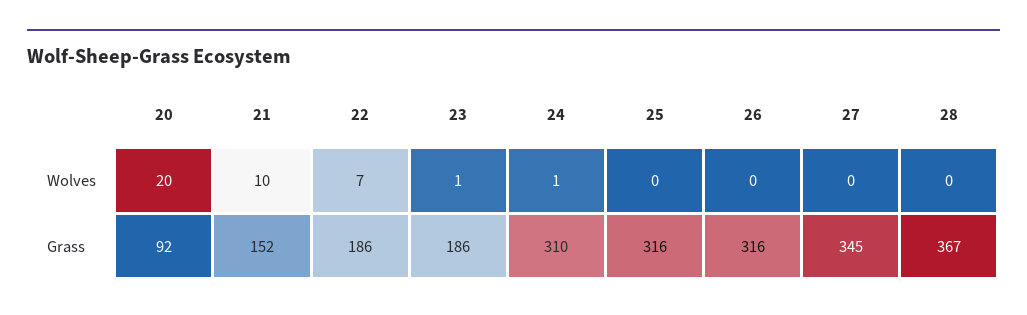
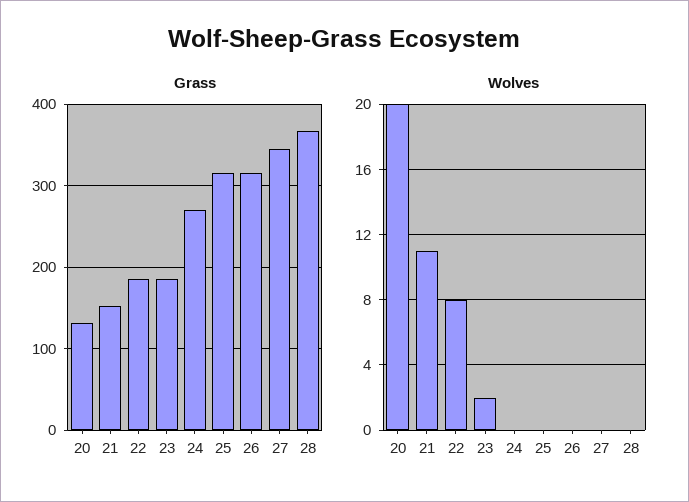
Wolves, 21: 10 -> 11
Wolves, 22: 7 -> 8
Wolves, 23: 1 -> 2
Wolves, 24: 1 -> 0
Grass, 20: 92 -> 130
Grass, 24: 310 -> 270

